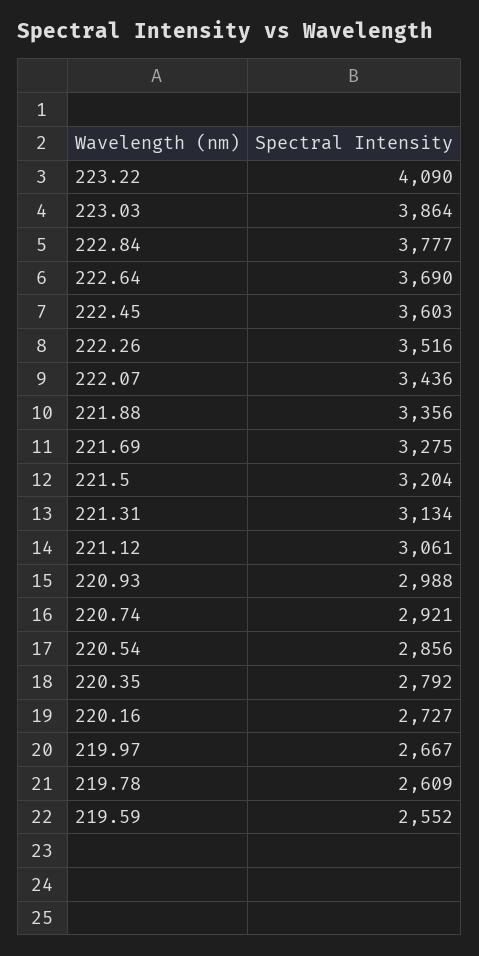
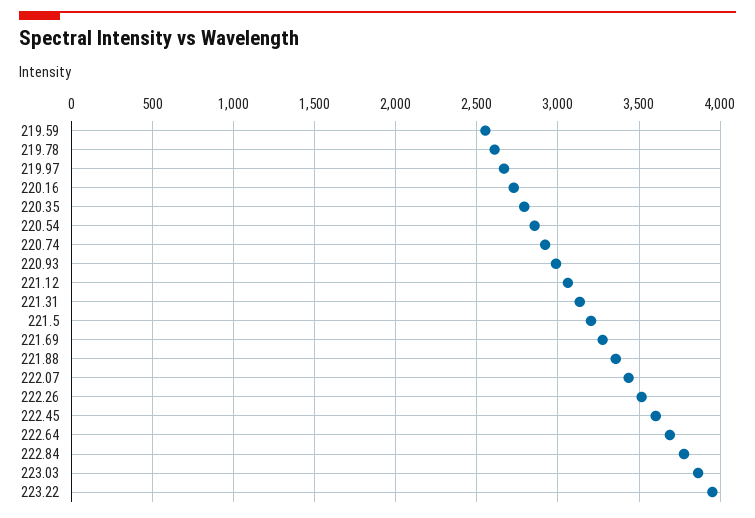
223.22: 4090 -> 3950

